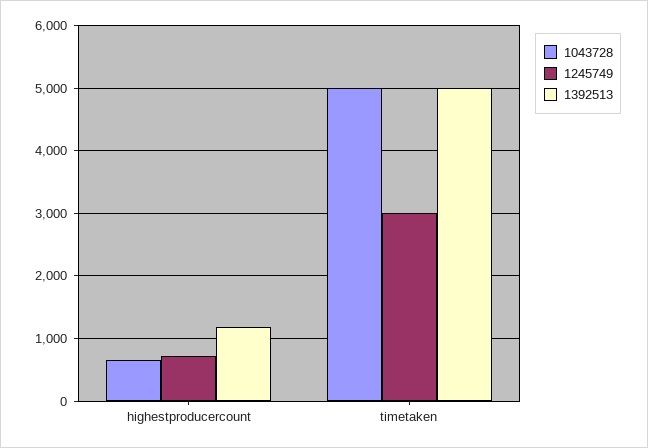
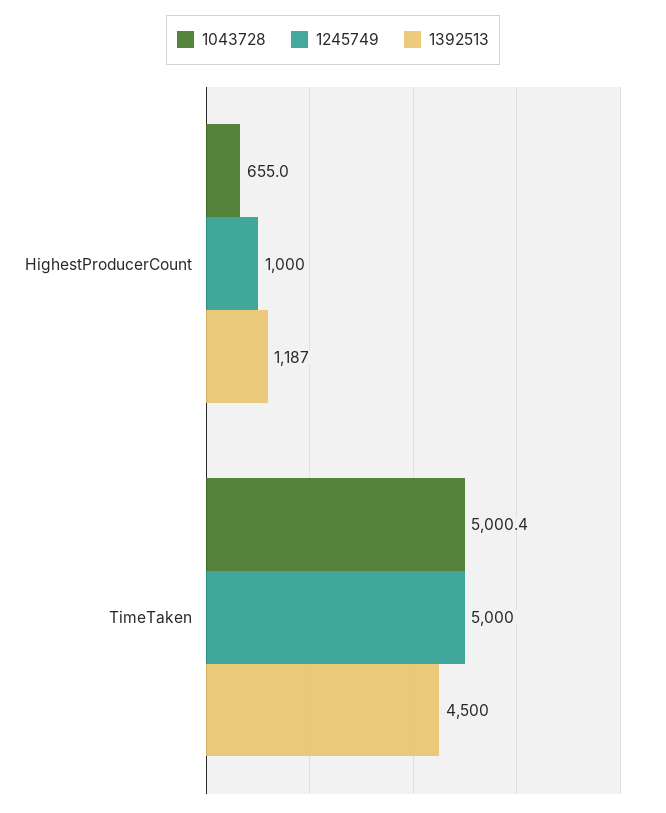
1245749, highestproducercount: 700 -> 1000
1245749, timetaken: 3000 -> 5000
1392513, timetaken: 5000 -> 4500

